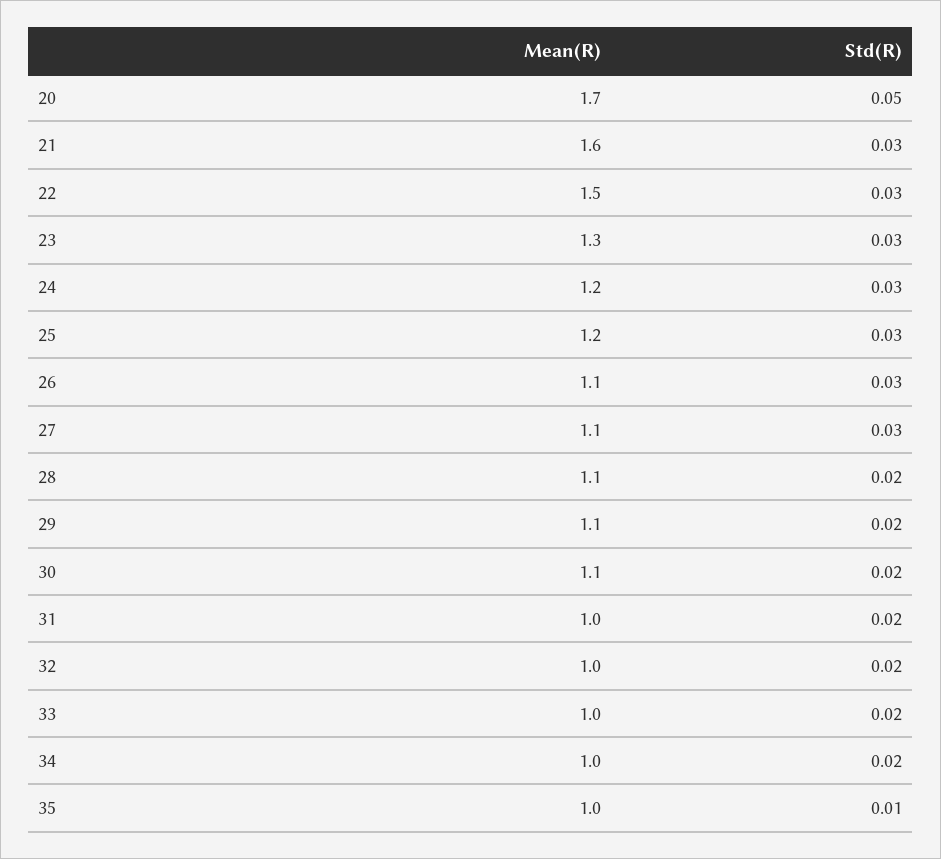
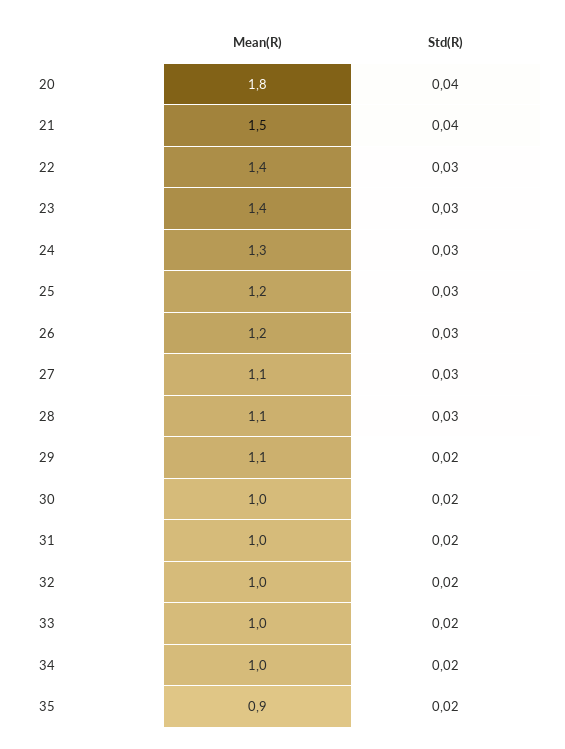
Mean(R), 20: 1.7 -> 1.8
Std(R), 20: 0.05 -> 0.04
Mean(R), 21: 1.6 -> 1.5
Std(R), 21: 0.03 -> 0.04
Mean(R), 22: 1.5 -> 1.4
Mean(R), 23: 1.3 -> 1.4
Mean(R), 24: 1.2 -> 1.3
Mean(R), 26: 1.1 -> 1.2
Std(R), 28: 0.02 -> 0.03
Mean(R), 30: 1.1 -> 1
Mean(R), 35: 1 -> 0.9
Std(R), 35: 0.01 -> 0.02

